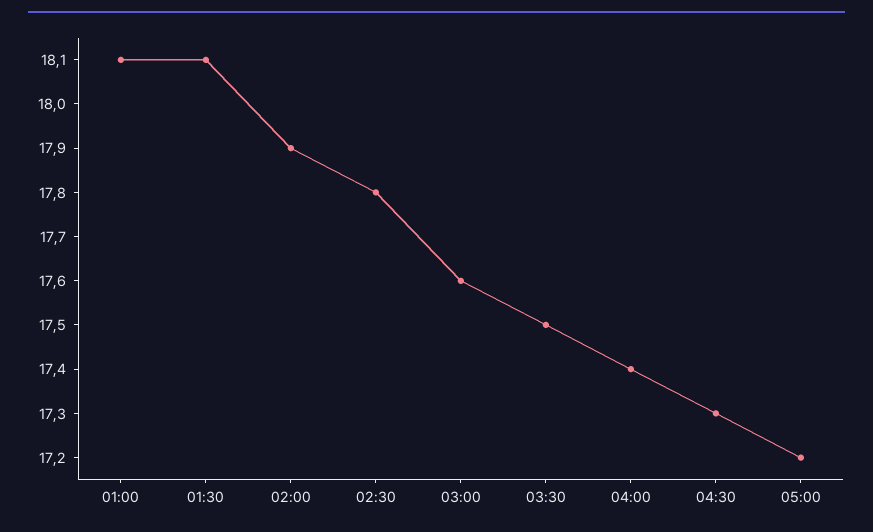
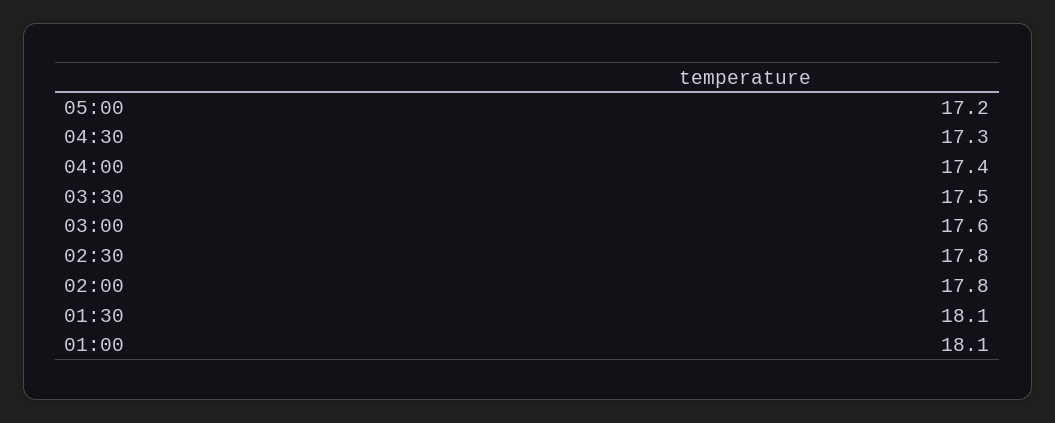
02:00: 17.9 -> 17.8

